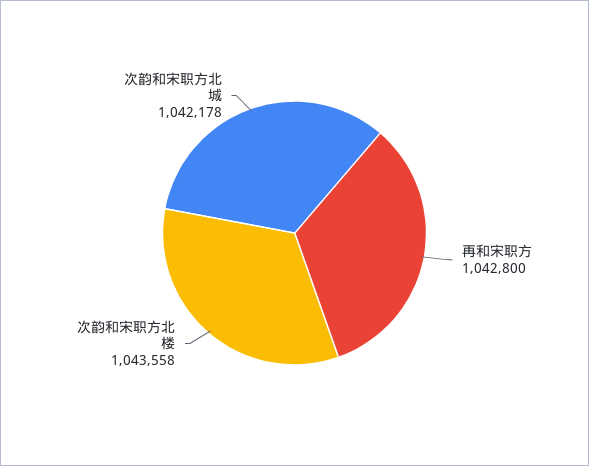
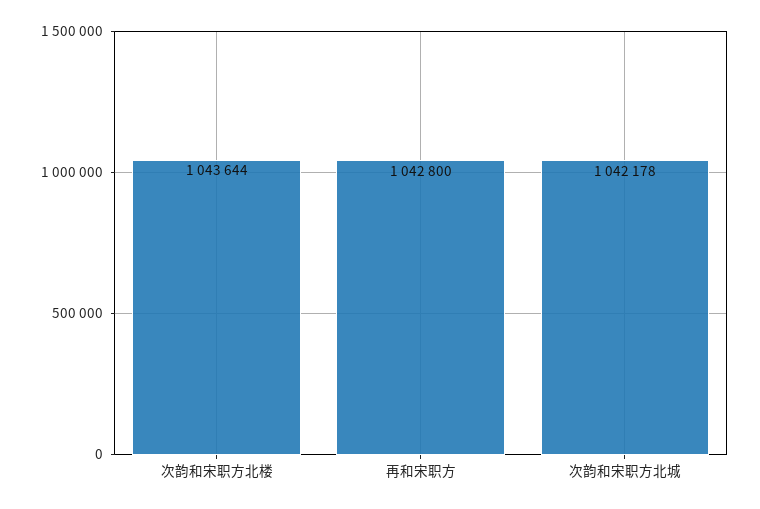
次韵和宋职方北楼: 1043558 -> 1043644

